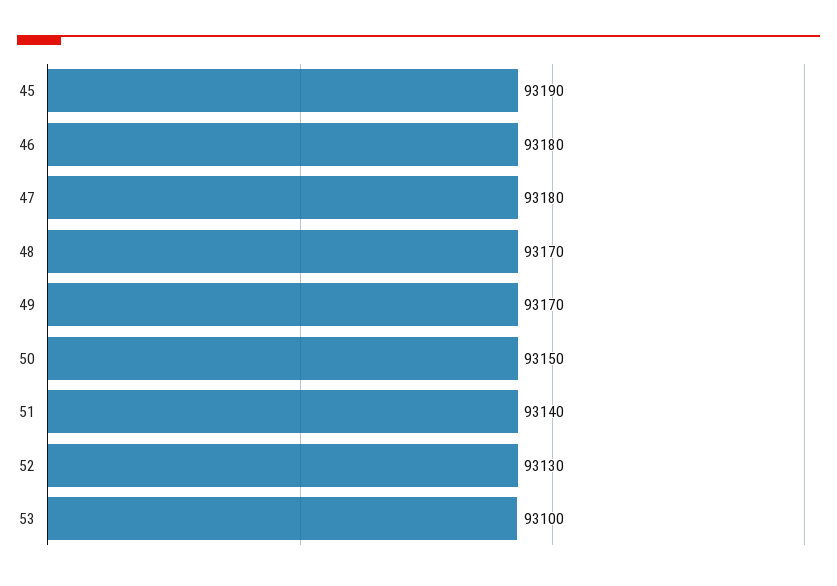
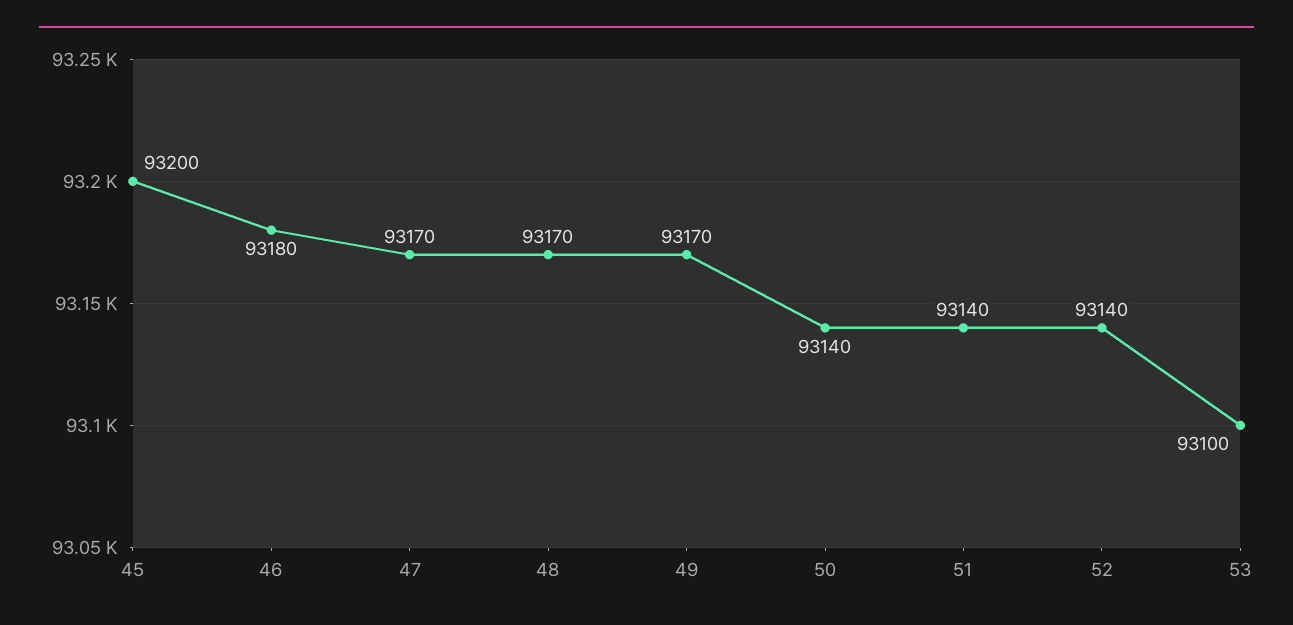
45: 93190 -> 93200
47: 93180 -> 93170
50: 93150 -> 93140
52: 93130 -> 93140

